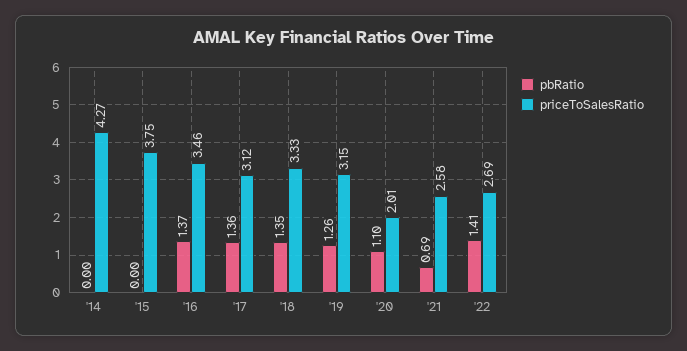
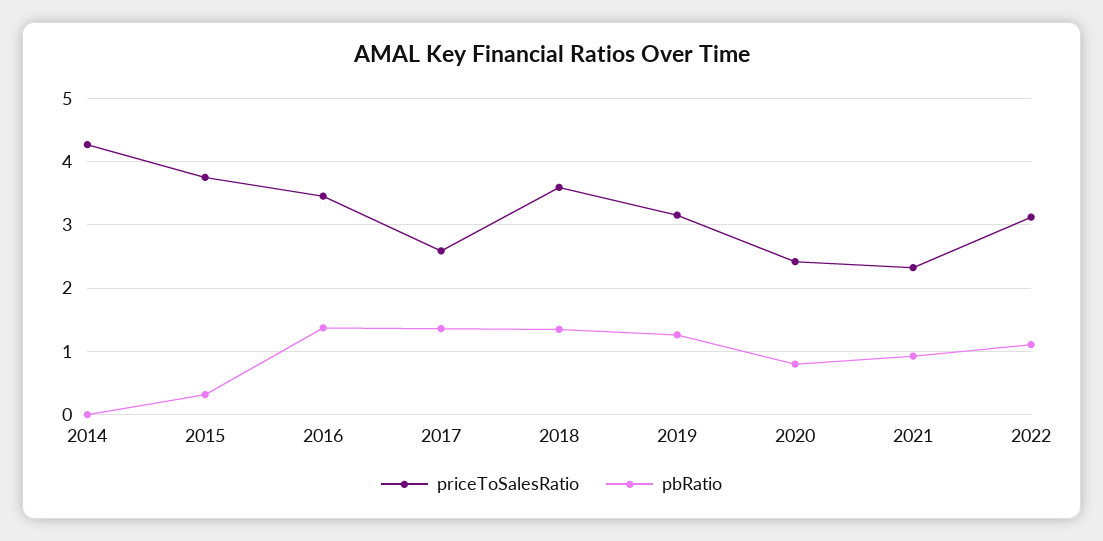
pbRatio, '15: 0 -> 0.3
priceToSalesRatio, '17: 3.12 -> 2.6
priceToSalesRatio, '18: 3.33 -> 3.6
pbRatio, '20: 1.1 -> 0.8
priceToSalesRatio, '20: 2.01 -> 2.4
pbRatio, '21: 0.69 -> 0.9
priceToSalesRatio, '21: 2.58 -> 2.3
pbRatio, '22: 1.41 -> 1.1
priceToSalesRatio, '22: 2.69 -> 3.1

